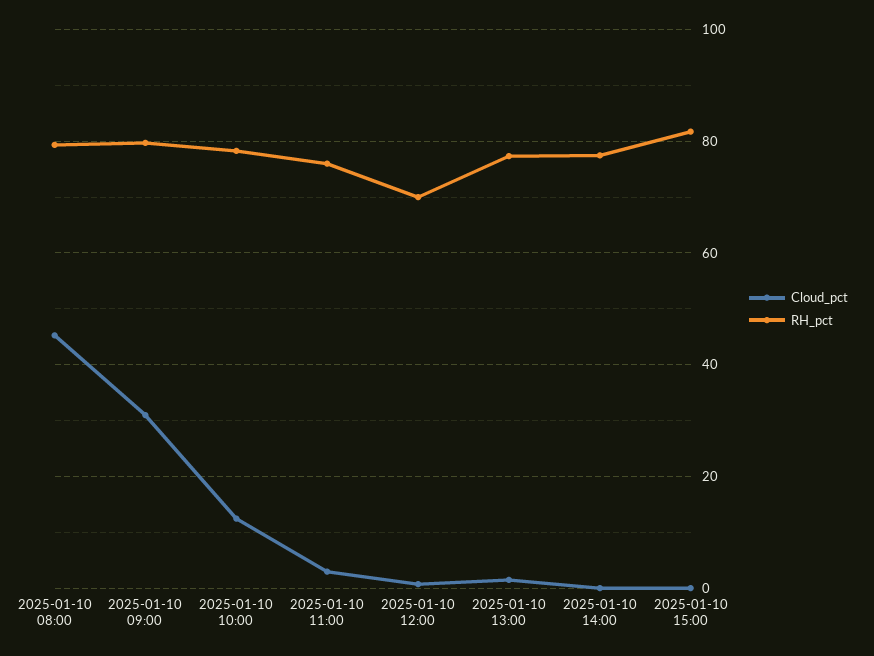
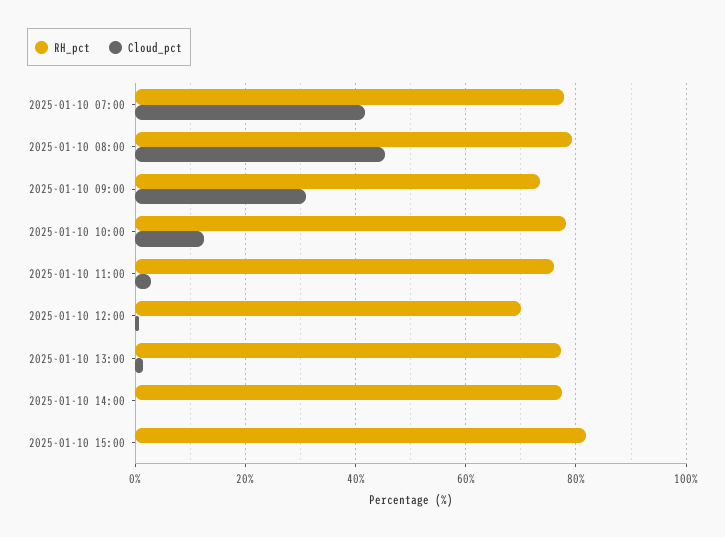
RH_pct, 2025-01-10 09:00: 80 -> 74
RH_pct, 2025-01-10 07:00: none -> 78
Cloud_pct, 2025-01-10 07:00: none -> 42

